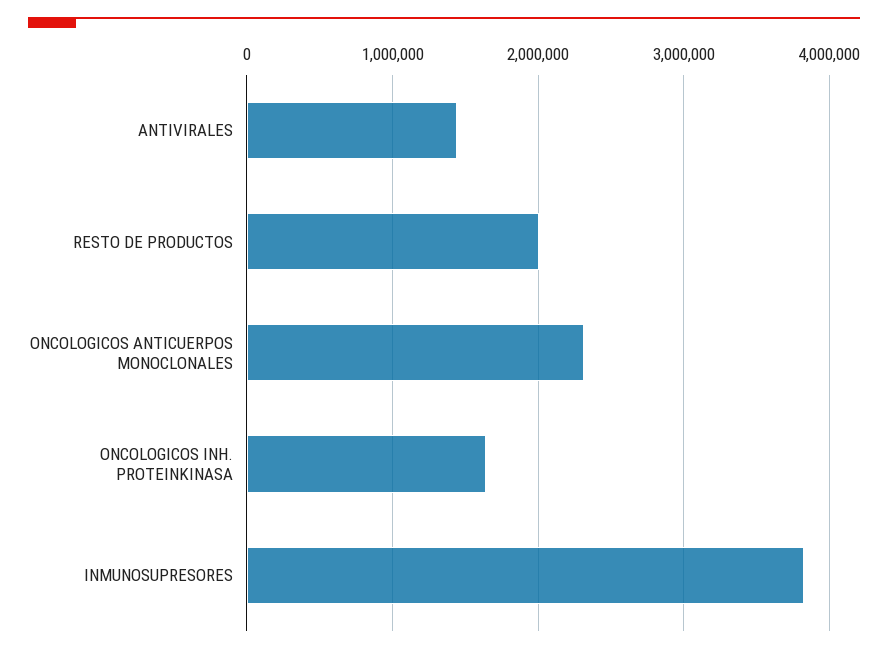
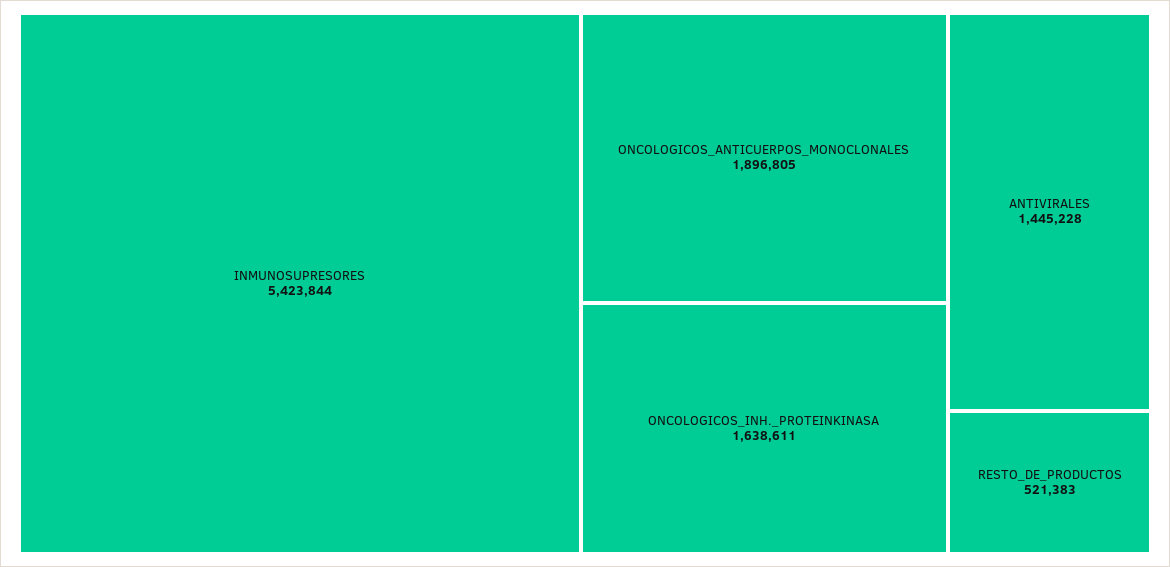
RESTO DE PRODUCTOS: 2000000 -> 521383
ONCOLOGICOS ANTICUERPOS MONOCLONALES: 2300000 -> 1896805
INMUNOSUPRESORES: 3800000 -> 5423844

